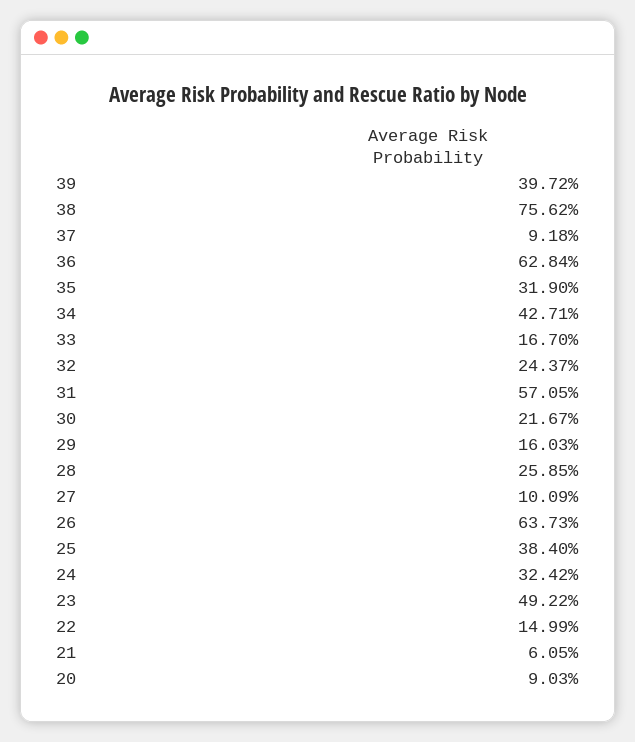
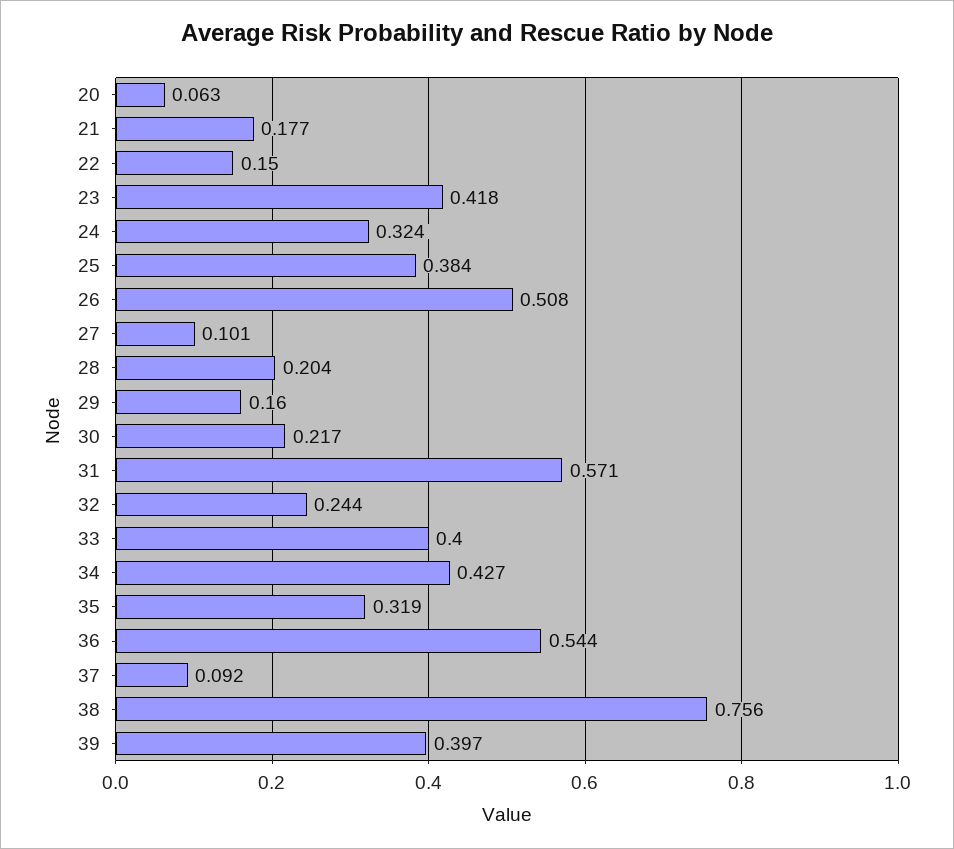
36: 0.6284 -> 0.544
33: 0.167 -> 0.4
28: 0.2585 -> 0.204
26: 0.6373 -> 0.508
23: 0.4922 -> 0.418
21: 0.0605 -> 0.177
20: 0.0903 -> 0.063

